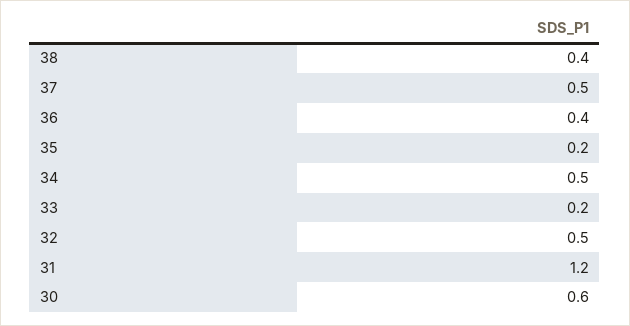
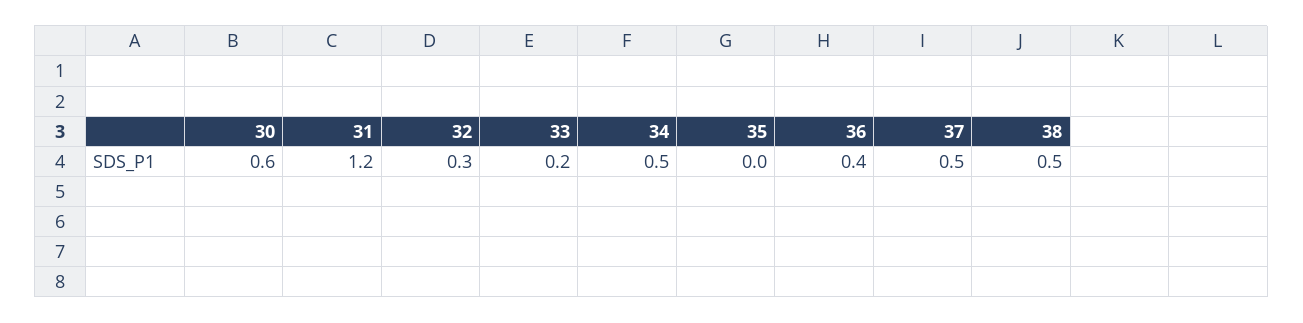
38: 0.4 -> 0.5
35: 0.2 -> 0
32: 0.5 -> 0.3

